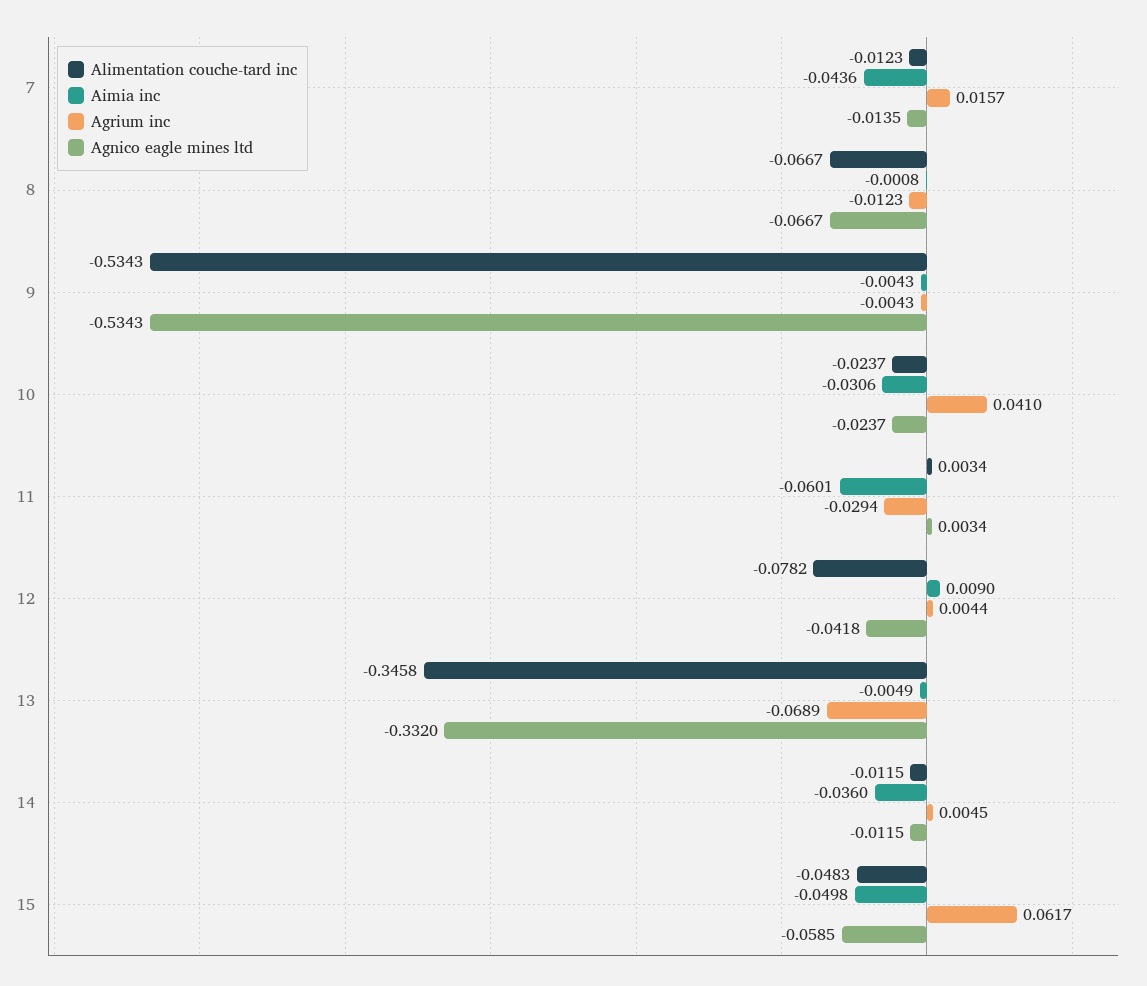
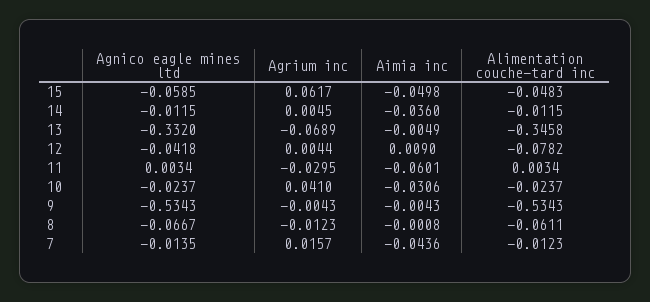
Alimentation couche-tard inc, 8: -0.0667 -> -0.0611
Agrium inc, 11: -0.0294 -> -0.0295

